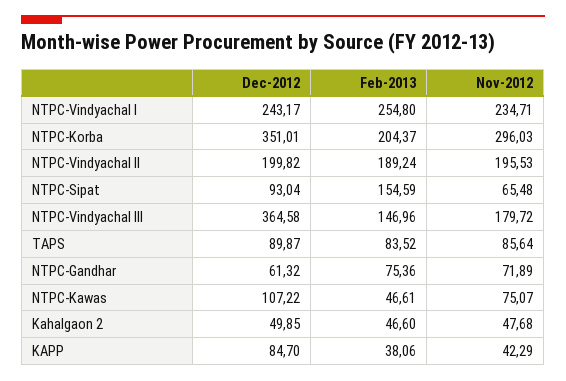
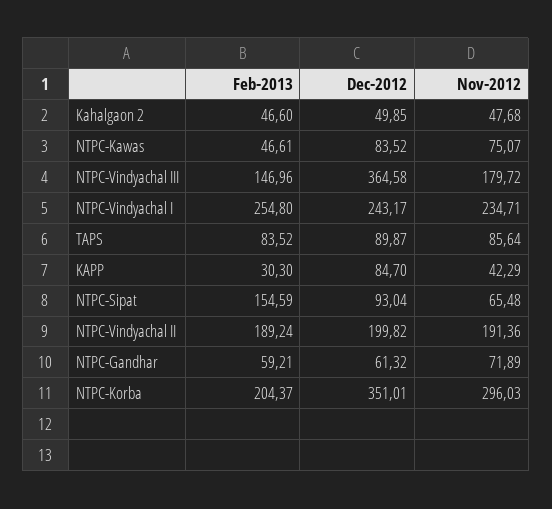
Nov-2012, NTPC-Vindyachal II: 195.53 -> 191.36
Feb-2013, NTPC-Gandhar: 75.36 -> 59.21
Dec-2012, NTPC-Kawas: 107.22 -> 83.52
Feb-2013, KAPP: 38.06 -> 30.3

